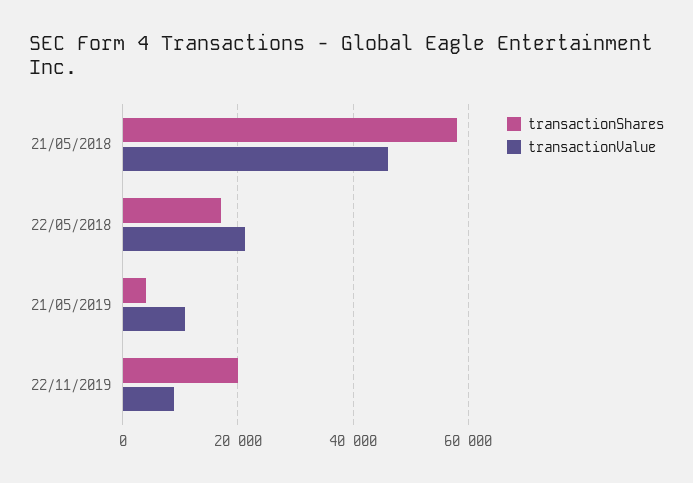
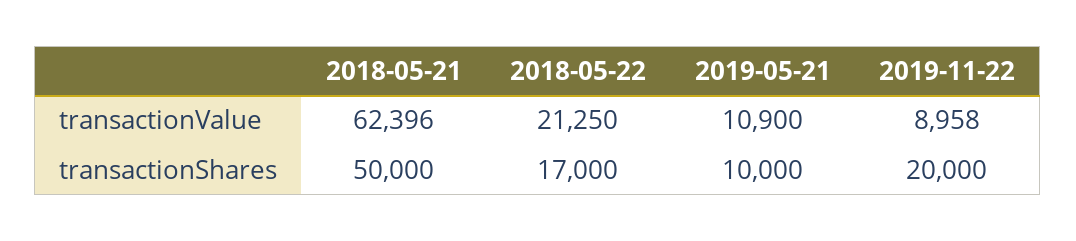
transactionShares, 21/05/2018: 58000 -> 50000
transactionValue, 21/05/2018: 46000 -> 62396
transactionShares, 21/05/2019: 4000 -> 10000

